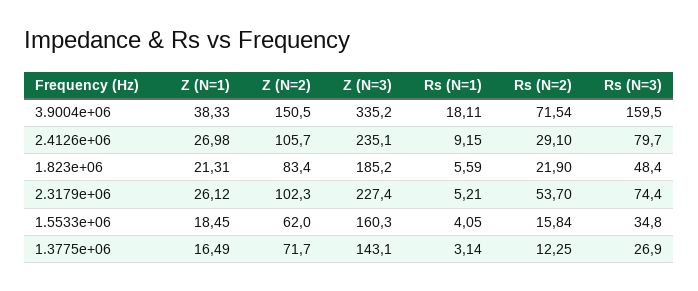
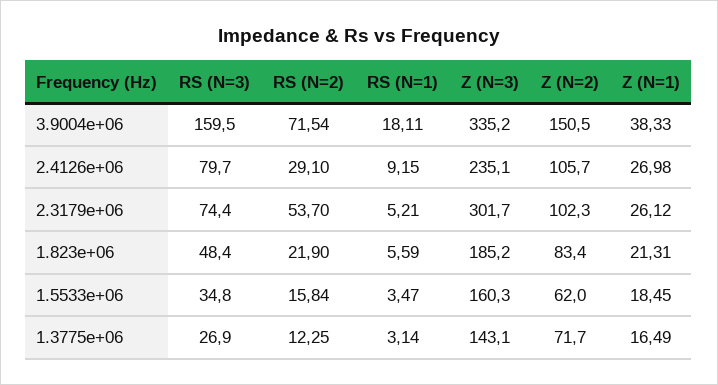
Z (N=3), 2.3179e+06: 227.4 -> 301.7
Rs (N=1), 1.5533e+06: 4.05 -> 3.47

